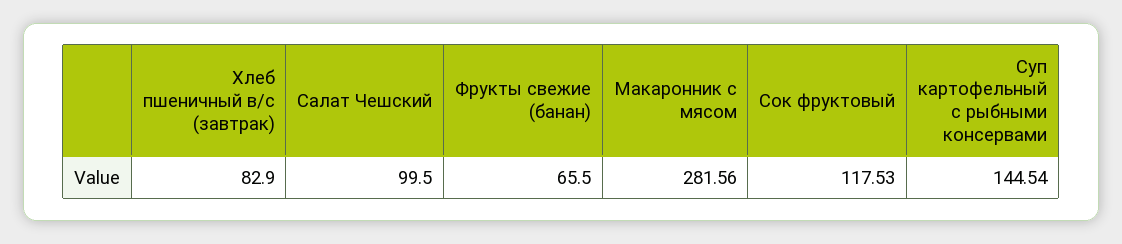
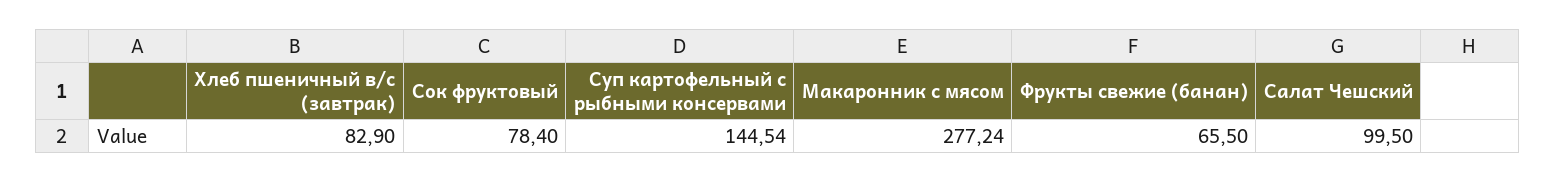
Макаронник с мясом: 281.56 -> 277.24
Сок фруктовый: 117.53 -> 78.4

